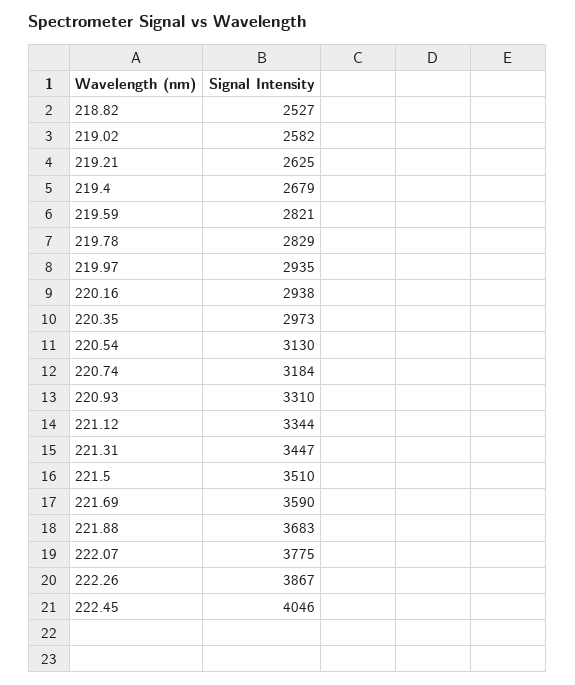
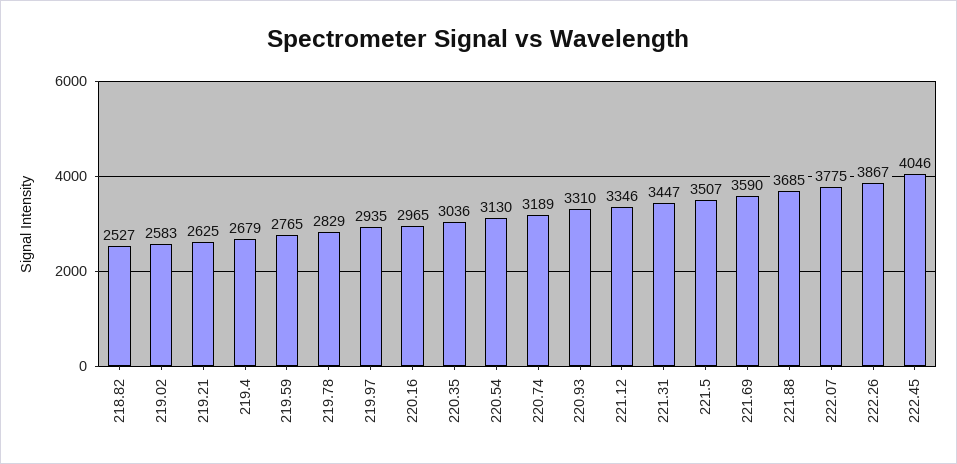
219.02: 2582 -> 2583
219.59: 2821 -> 2765
220.16: 2938 -> 2965
220.35: 2973 -> 3036
220.74: 3184 -> 3189
221.12: 3344 -> 3346
221.5: 3510 -> 3507
221.88: 3683 -> 3685

